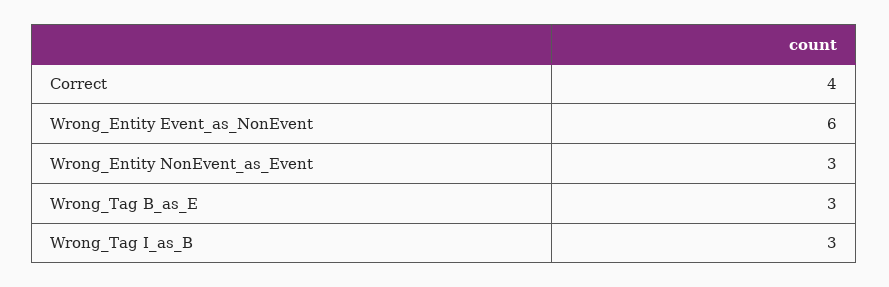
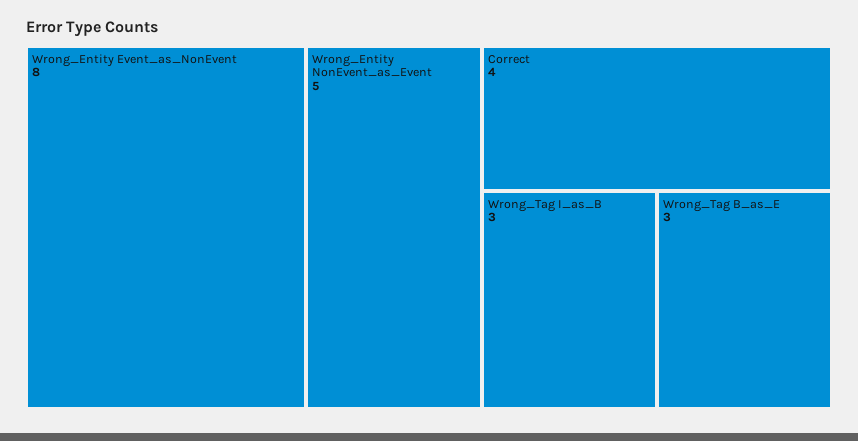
Wrong_Entity Event_as_NonEvent: 6 -> 8
Wrong_Entity NonEvent_as_Event: 3 -> 5

